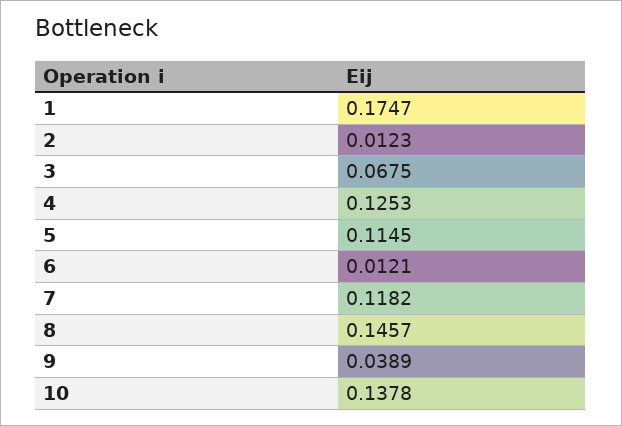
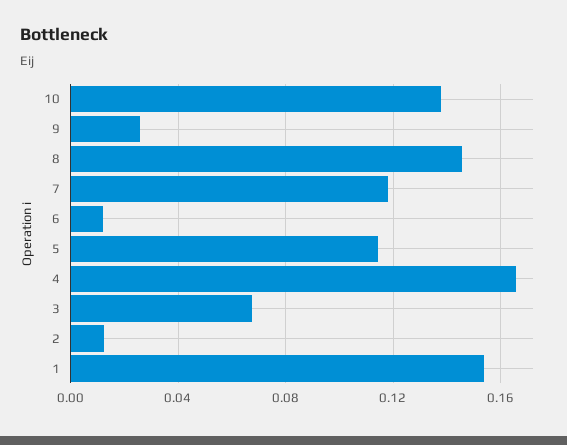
1: 0.1747 -> 0.155
4: 0.1253 -> 0.165
9: 0.0389 -> 0.025

